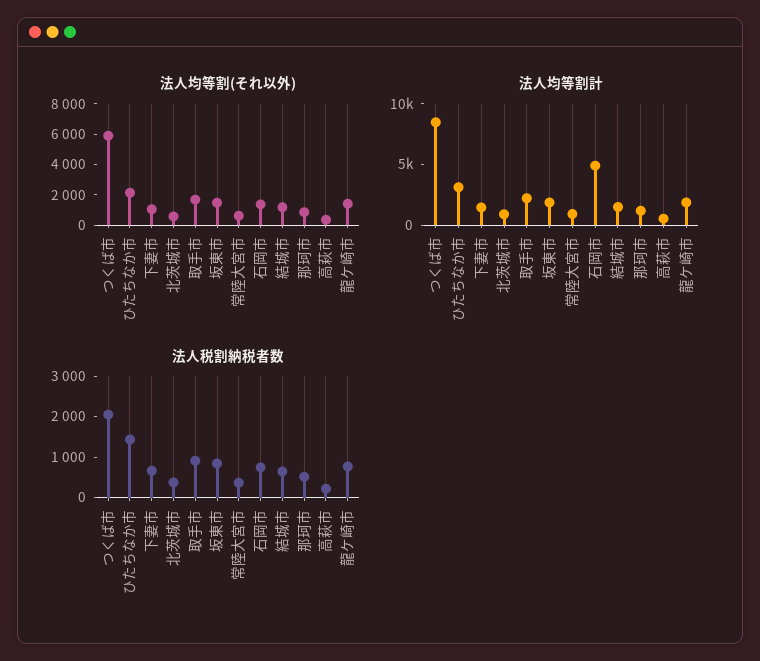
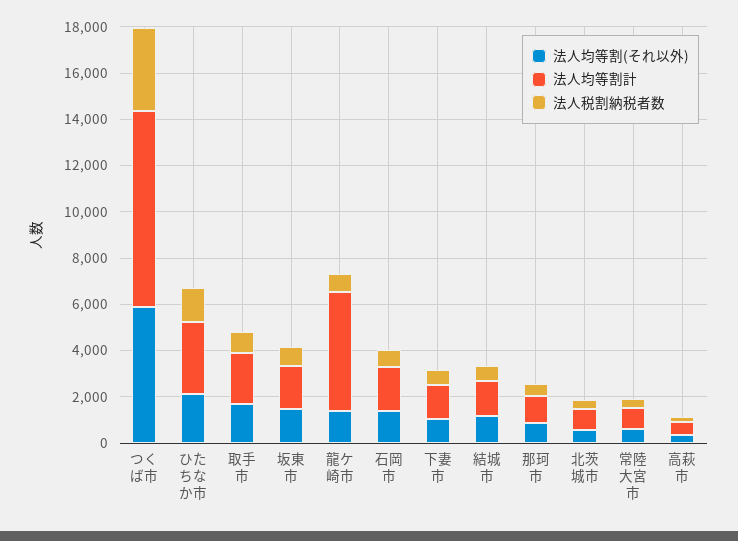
法人均等割計, 石岡市: 5000 -> 2000
法人均等割計, 龍ケ崎市: 2000 -> 5000
法人税割納税者数, つくば市: 2000 -> 3500

